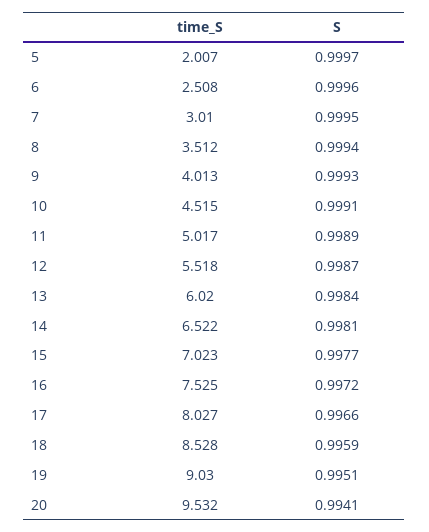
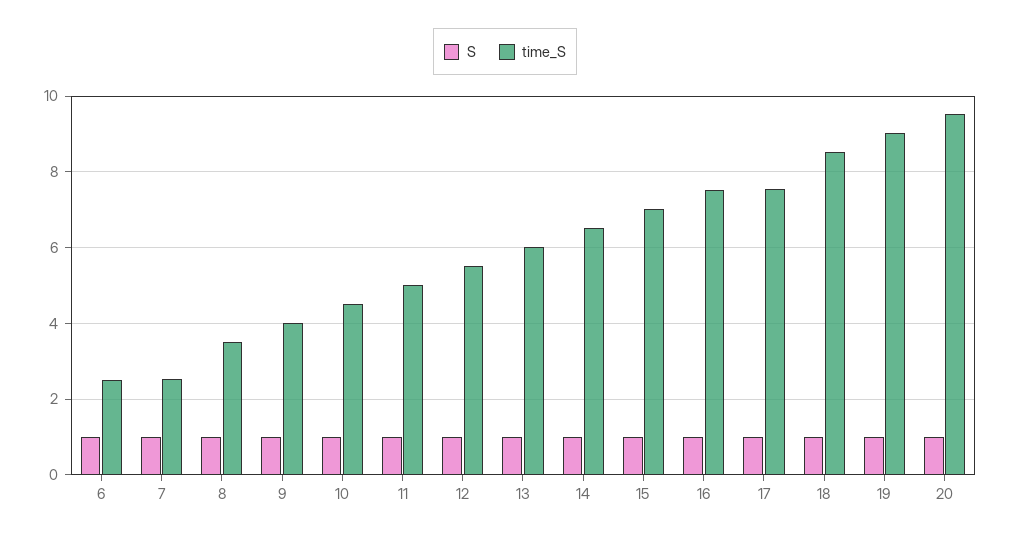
time_S, 5: 2.007 -> none
S, 5: 0.9997 -> none
time_S, 7: 3.01 -> 2.6
time_S, 17: 8.027 -> 7.6

